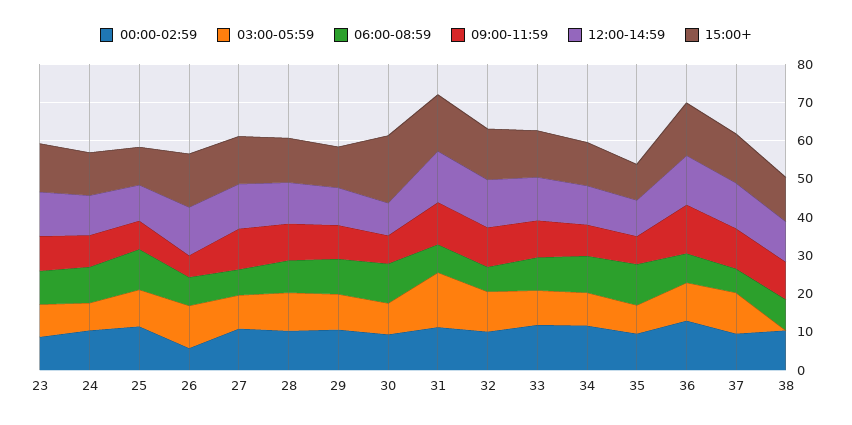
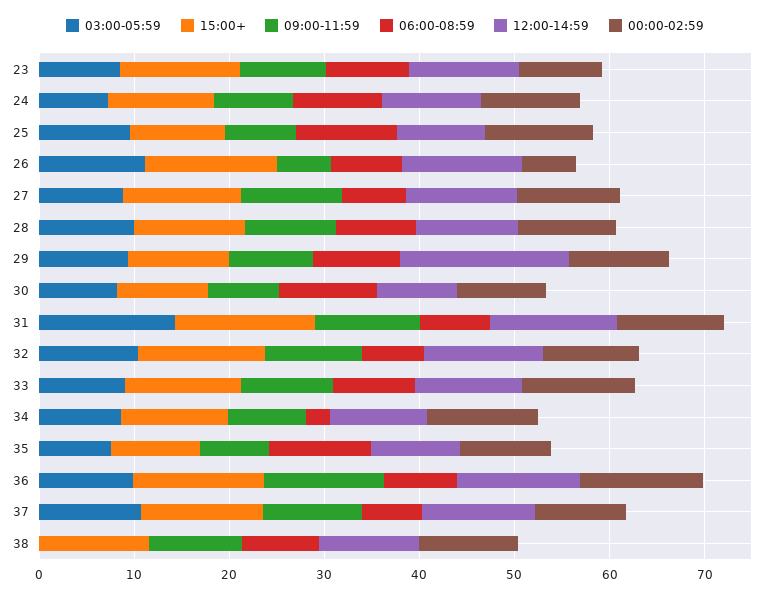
12:00-14:59, 29: 10 -> 18
15:00+, 30: 17.5 -> 10
06:00-08:59, 34: 10 -> 2

